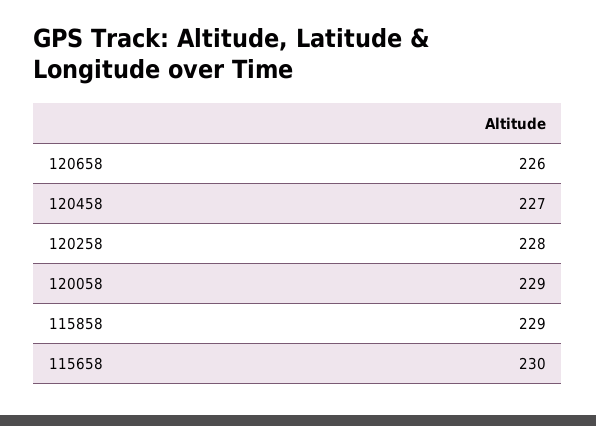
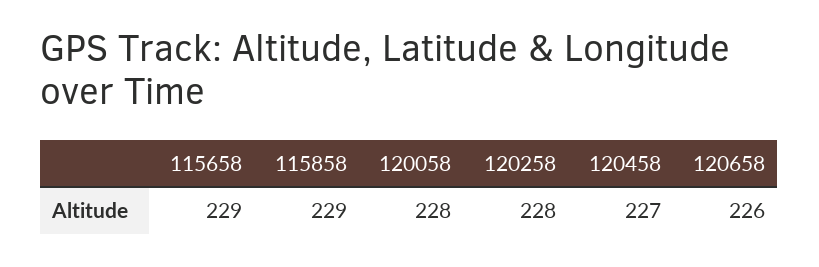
120058: 229 -> 228
115658: 230 -> 229

